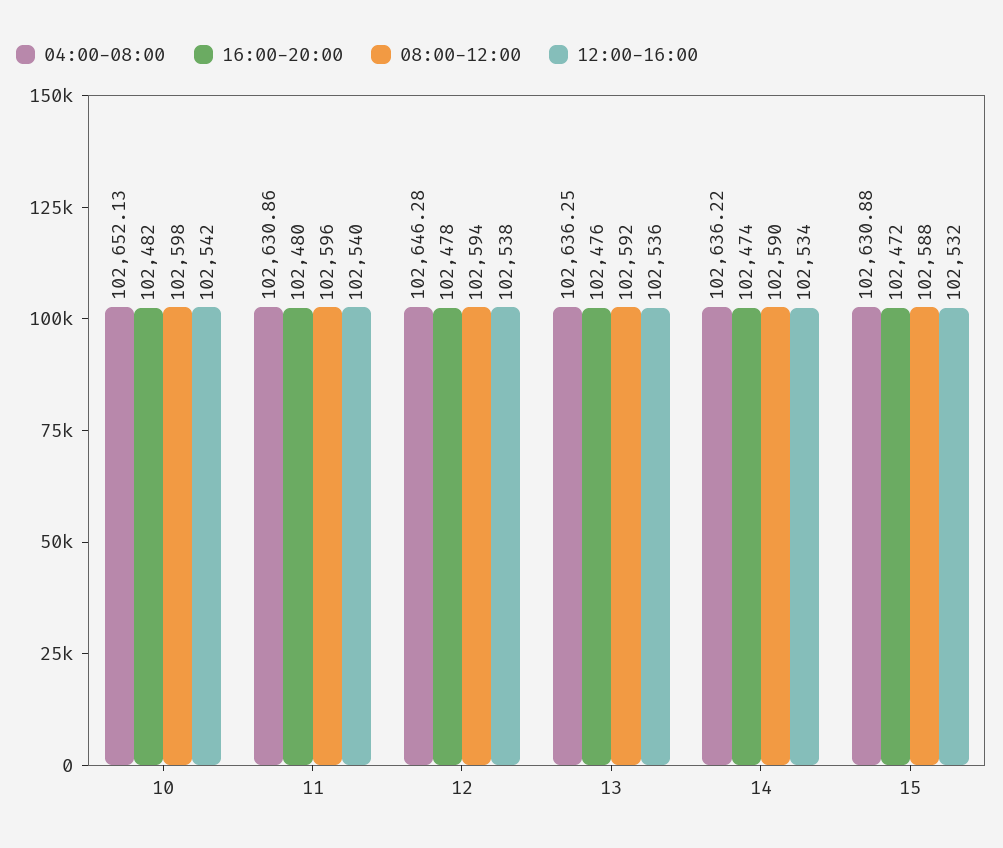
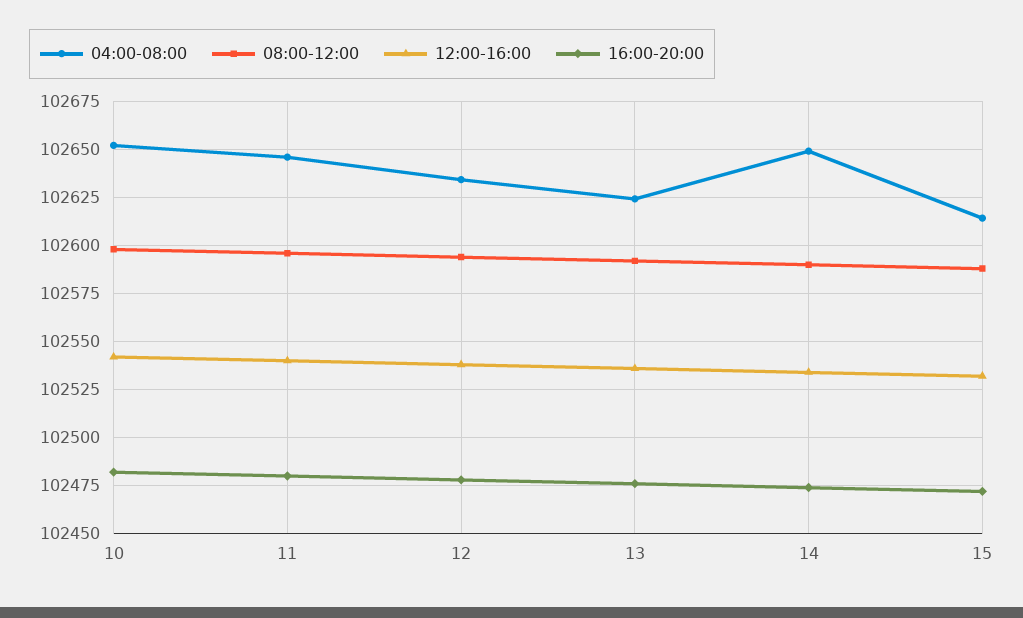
04:00-08:00, 11: 102630.86 -> 102645
04:00-08:00, 12: 102646.28 -> 102635
04:00-08:00, 13: 102636.25 -> 102625
04:00-08:00, 14: 102636.22 -> 102650
04:00-08:00, 15: 102630.88 -> 102615

